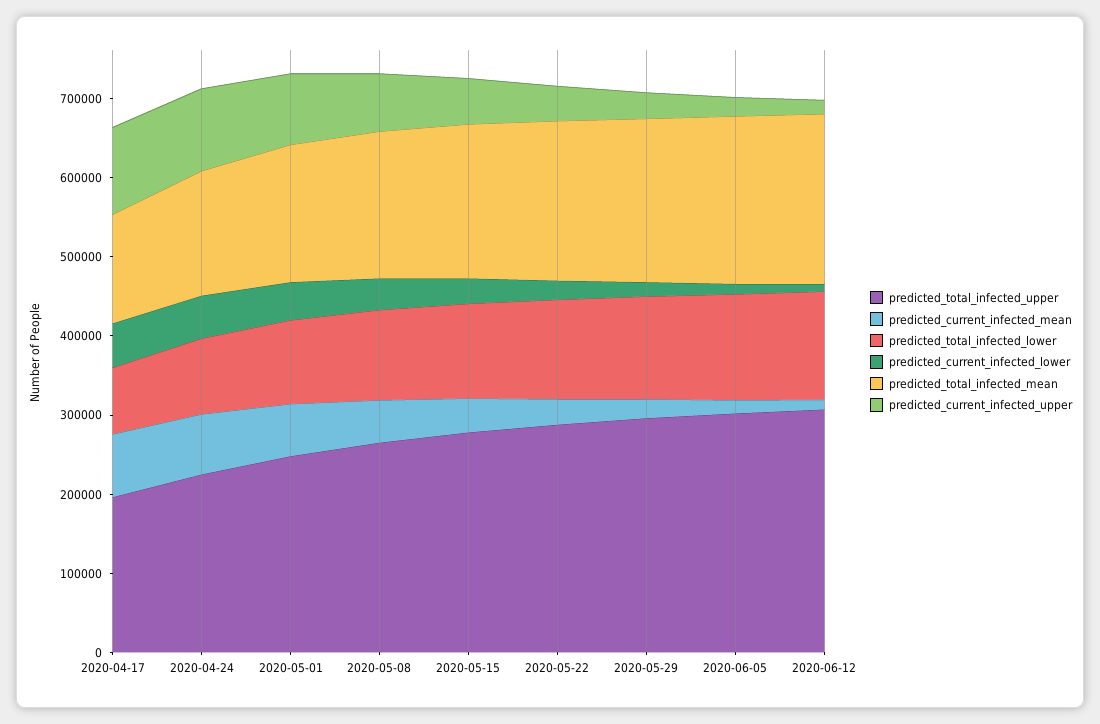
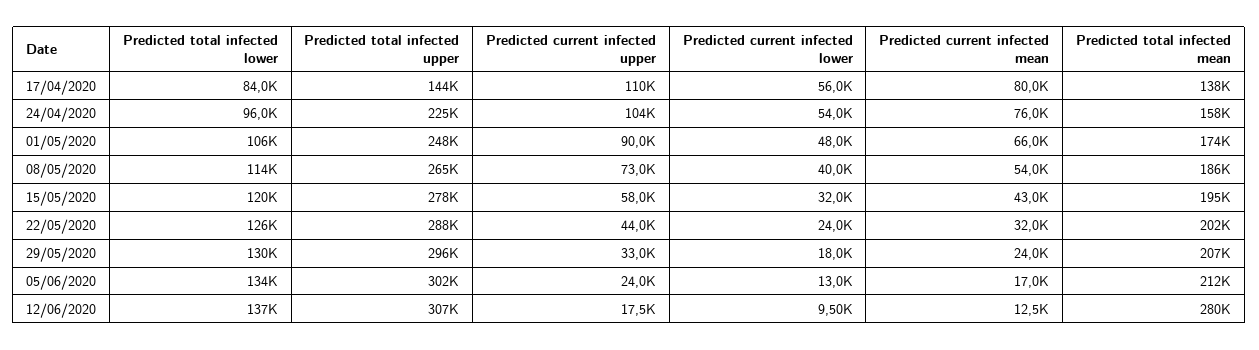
predicted_total_infected_upper, 2020-04-17: 200000 -> 144000
predicted_total_infected_mean, 2020-06-12: 220000 -> 280000

